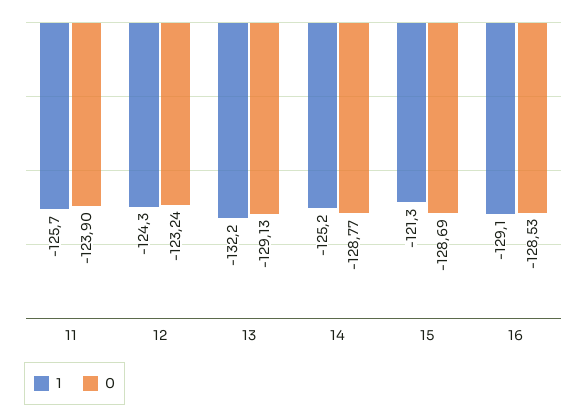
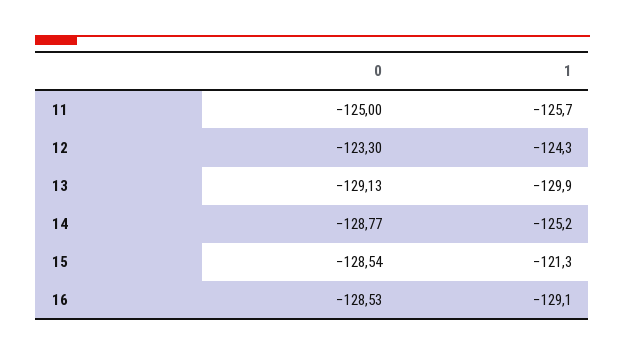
0, 11: -123.9 -> -125
0, 12: -123.24 -> -123.3
1, 13: -132.2 -> -129.9
0, 15: -128.69 -> -128.54

